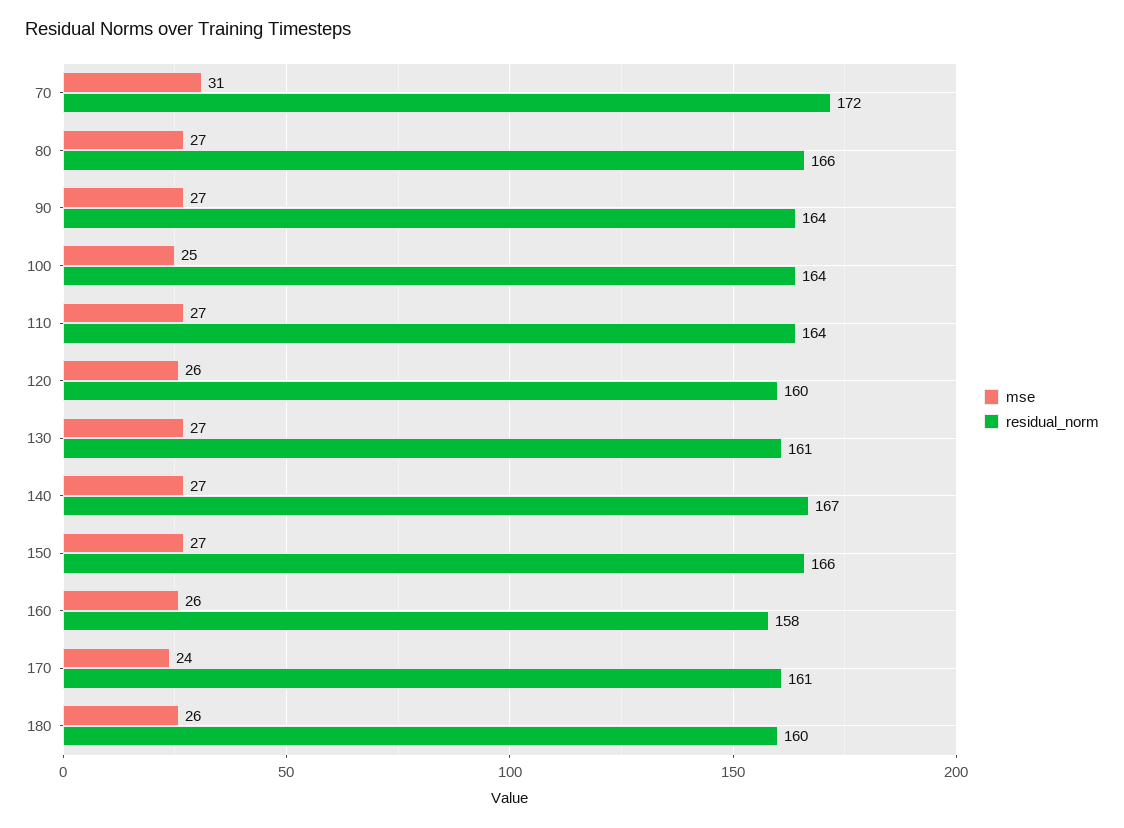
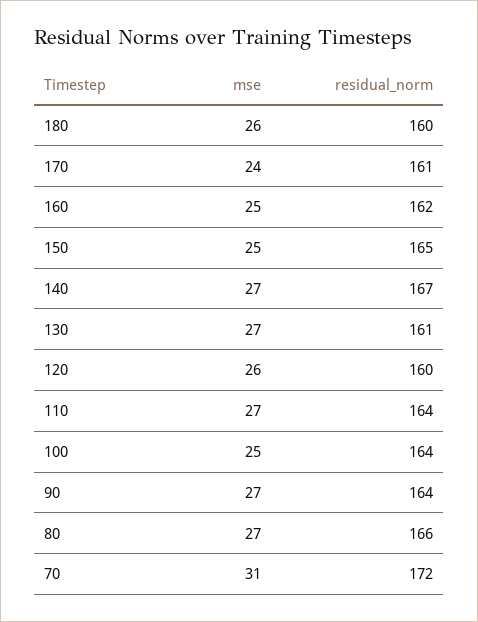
mse, 150: 27 -> 25
residual_norm, 150: 166 -> 165
mse, 160: 26 -> 25
residual_norm, 160: 158 -> 162

